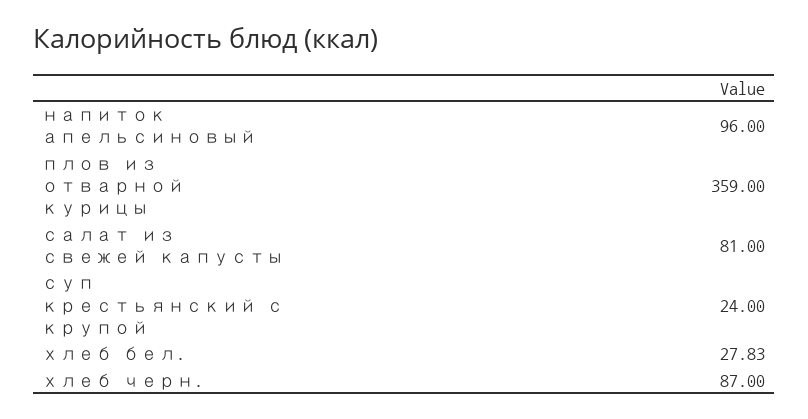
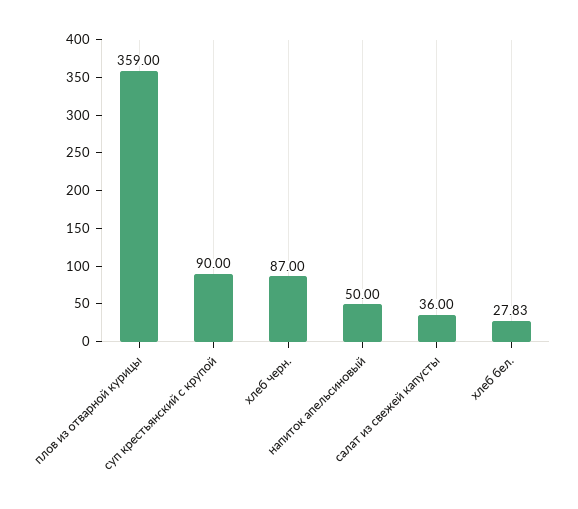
напиток апельсиновый: 96 -> 50
салат из свежей капусты: 81 -> 36
суп крестьянский с крупой: 24 -> 90

